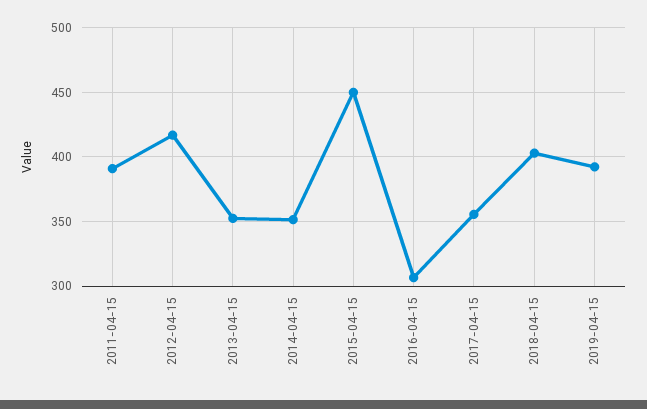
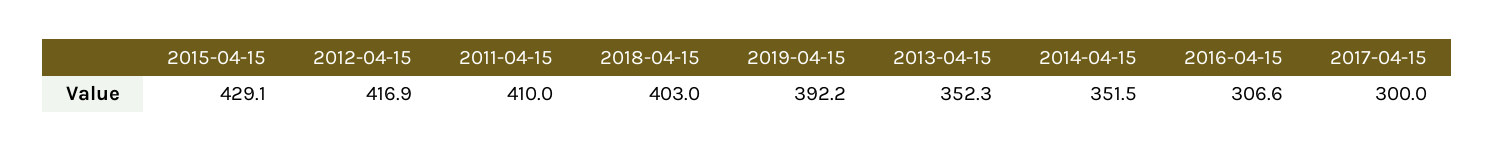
2011-04-15: 390 -> 410
2015-04-15: 450 -> 429.1
2017-04-15: 355 -> 300

